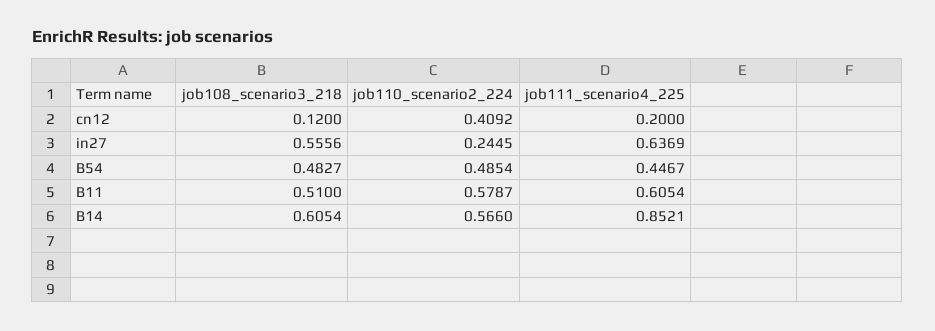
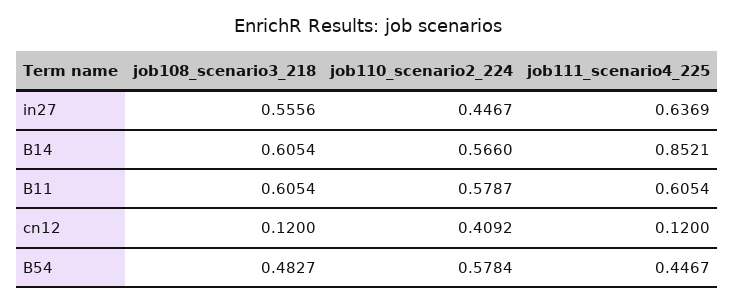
job111_scenario4_225, cn12: 0.2 -> 0.12
job110_scenario2_224, in27: 0.2445 -> 0.4467
job110_scenario2_224, B54: 0.4854 -> 0.5784
job108_scenario3_218, B11: 0.51 -> 0.6054

